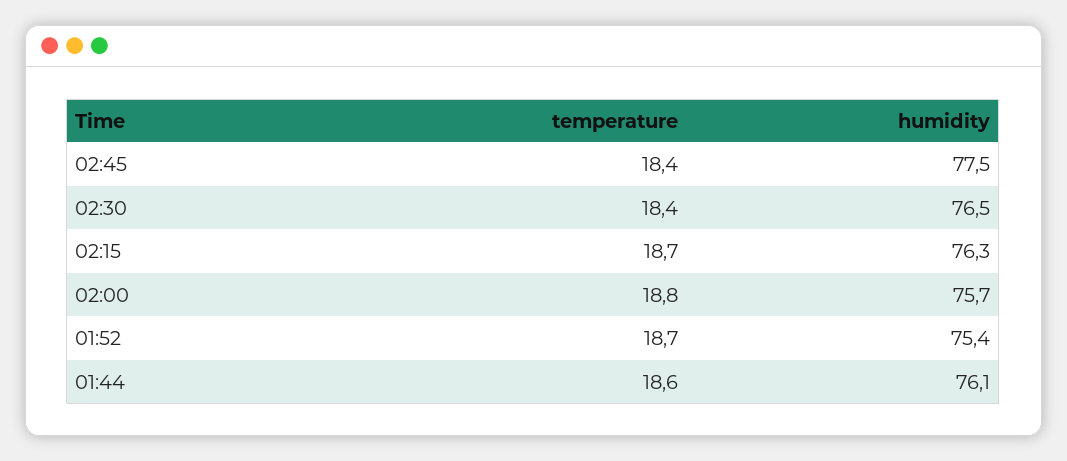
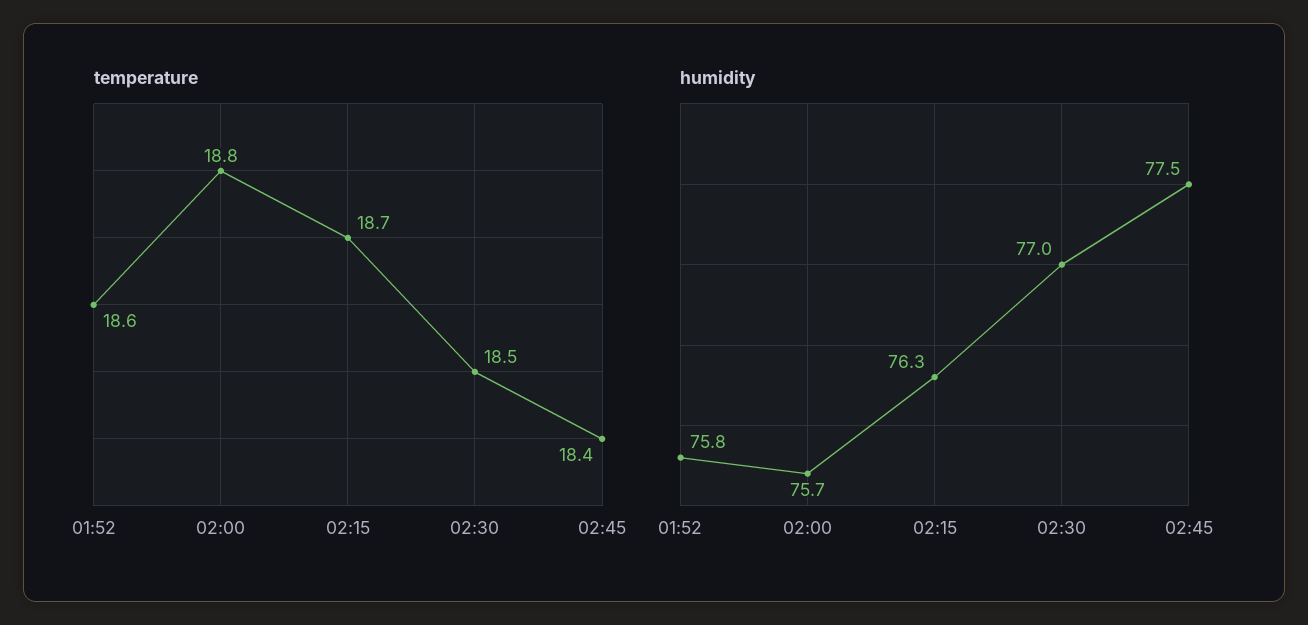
temperature, 02:30: 18.4 -> 18.5
humidity, 02:30: 76.5 -> 77
temperature, 01:52: 18.7 -> 18.6
humidity, 01:52: 75.4 -> 75.8
temperature, 01:44: 18.6 -> none
humidity, 01:44: 76.1 -> none

